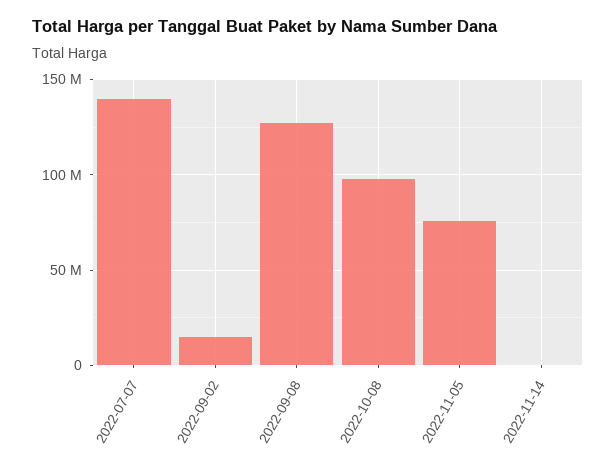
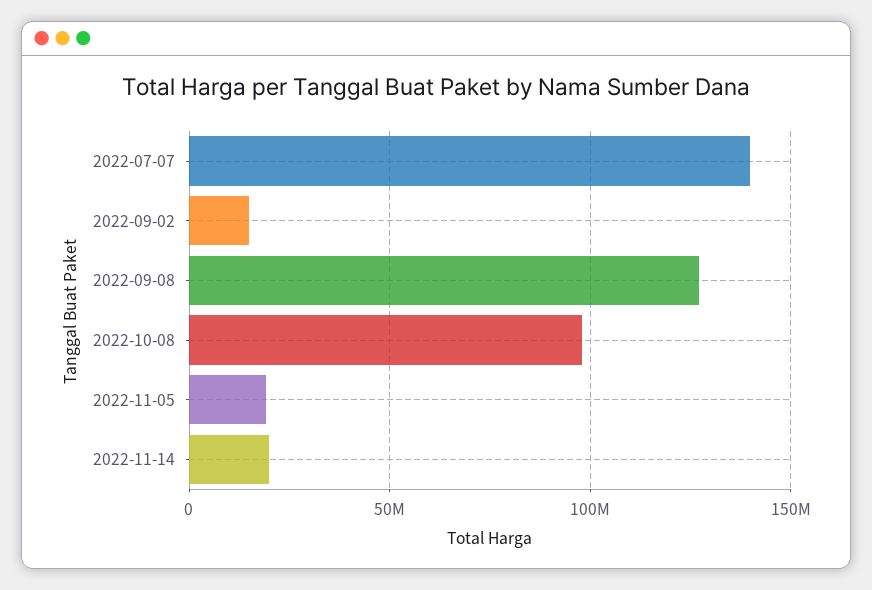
2022-11-05: 75000000 -> 20000000
2022-11-14: 0 -> 20000000

